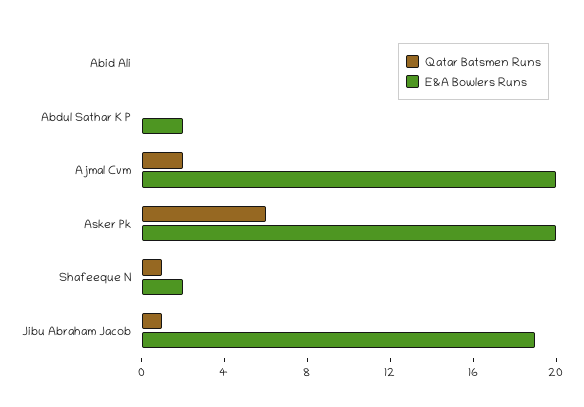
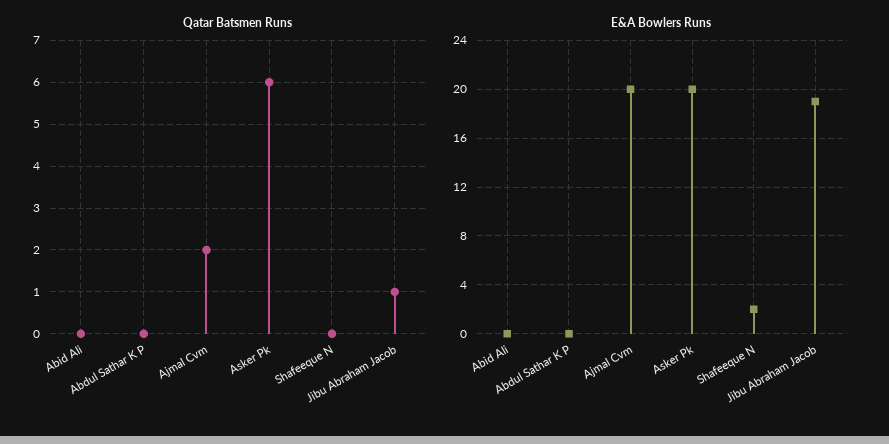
E&A Bowlers Runs, Abdul Sathar K P: 2 -> 0
Qatar Batsmen Runs, Shafeeque N: 1 -> 0

